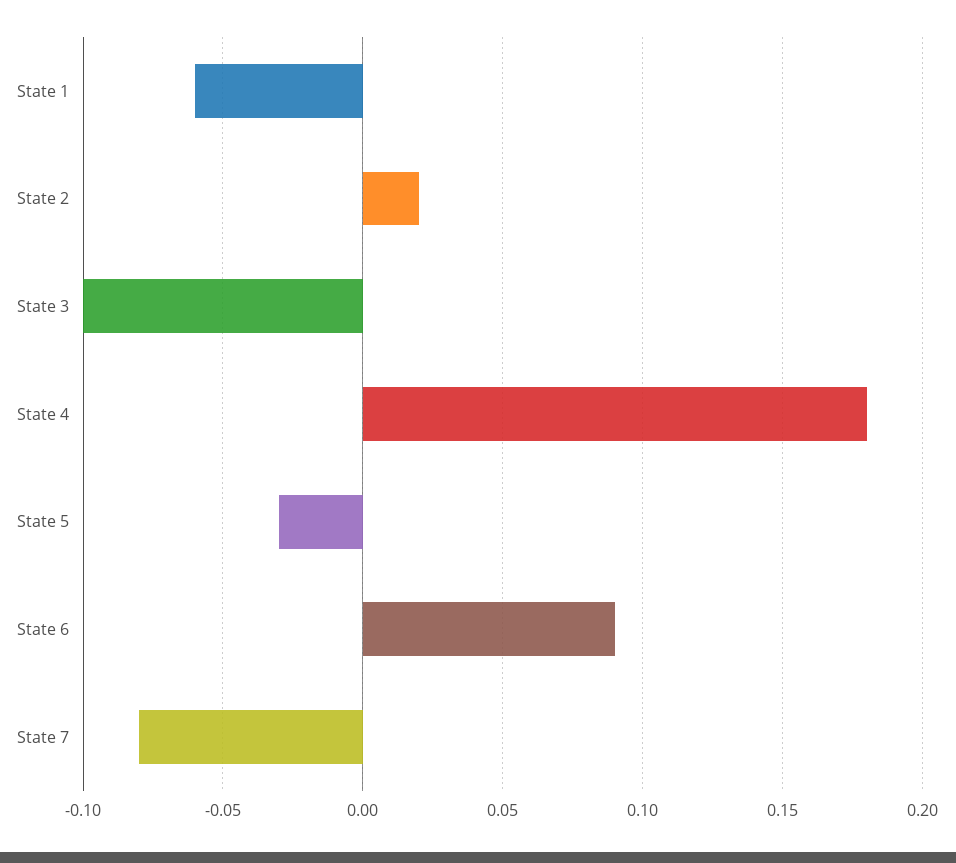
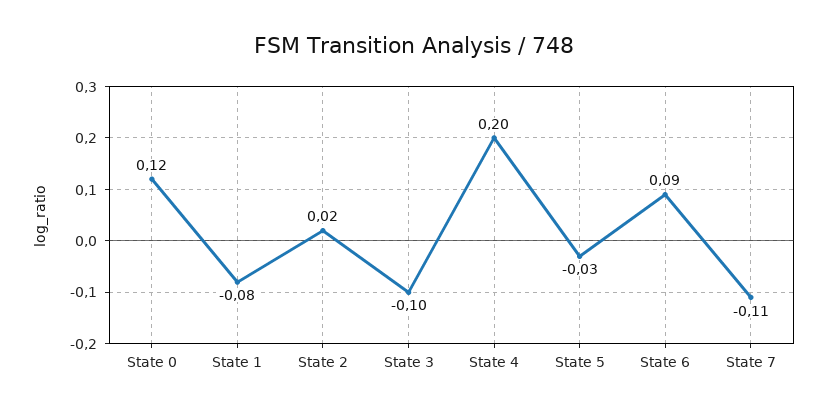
State 1: -0.06 -> -0.08
State 4: 0.18 -> 0.2
State 7: -0.08 -> -0.11
State 0: none -> 0.12

